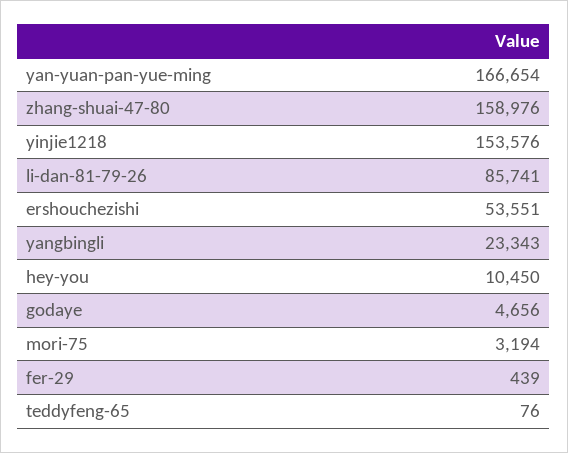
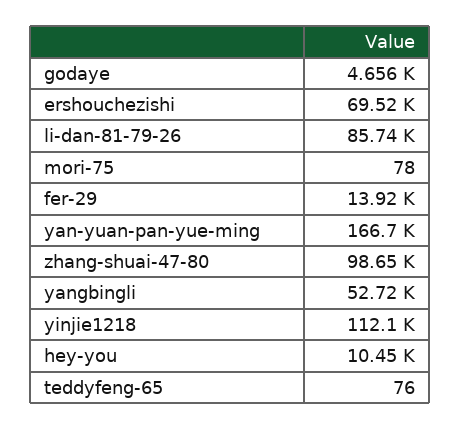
zhang-shuai-47-80: 158976 -> 98650
yinjie1218: 153576 -> 112100
ershouchezishi: 53551 -> 69520
yangbingli: 23343 -> 52720
mori-75: 3194 -> 78
fer-29: 439 -> 13920

